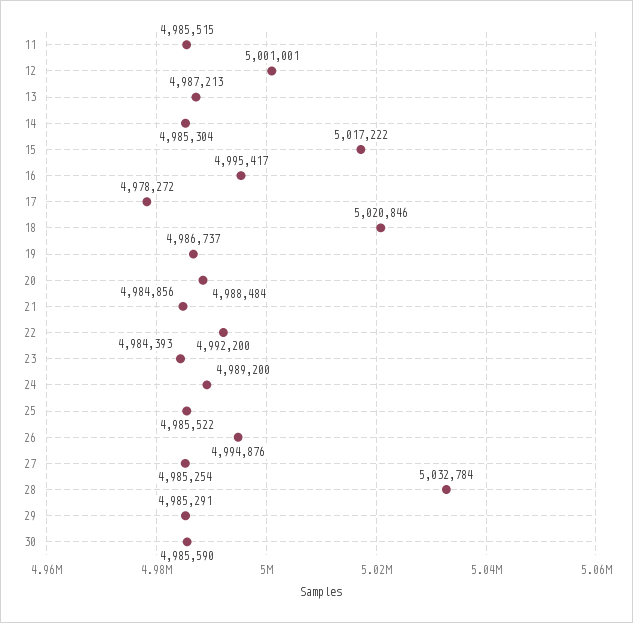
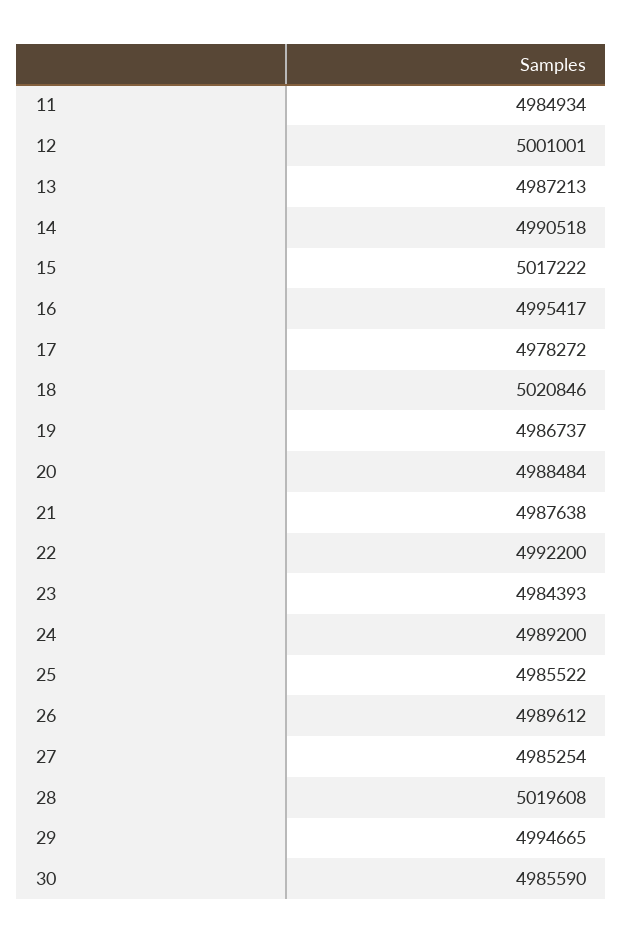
11: 4985515 -> 4984934
14: 4985304 -> 4990518
21: 4984856 -> 4987638
26: 4994876 -> 4989612
28: 5032784 -> 5019608
29: 4985291 -> 4994665

